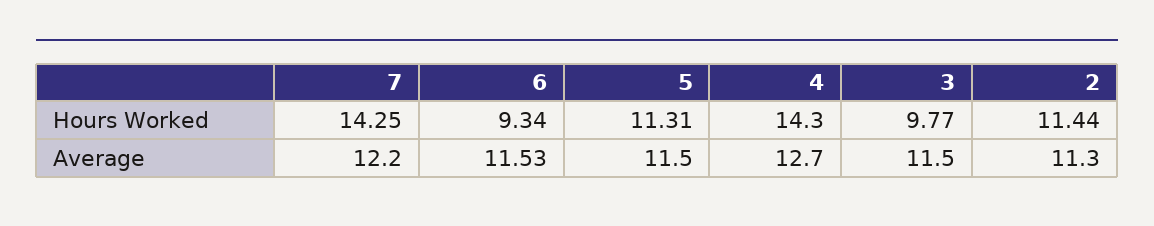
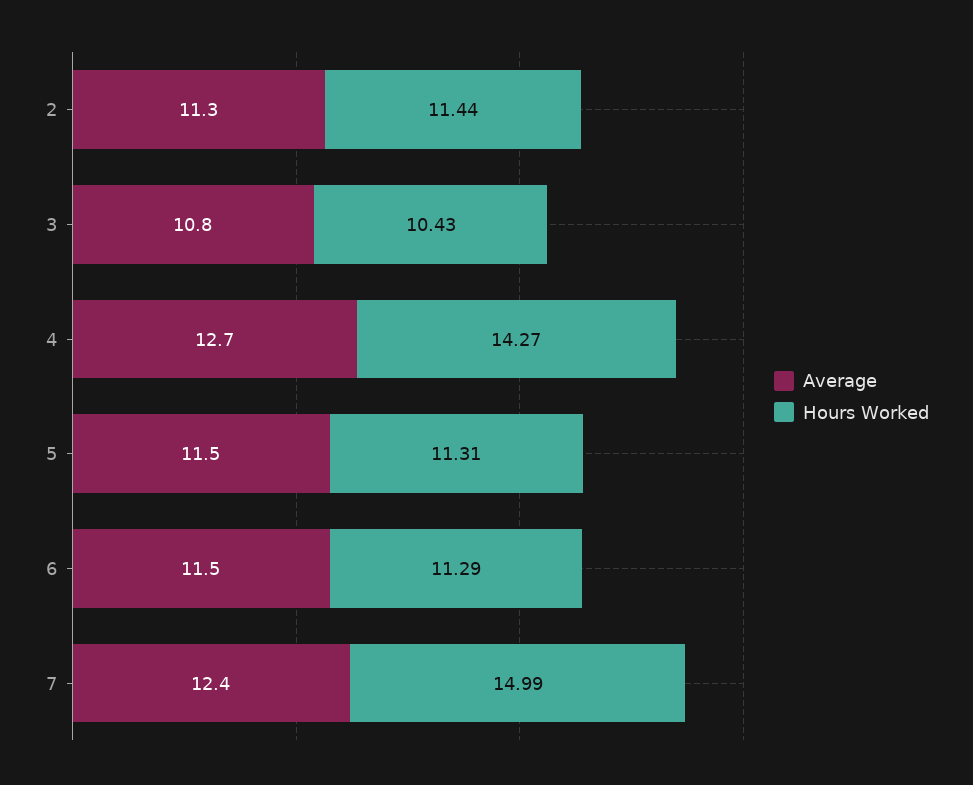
Hours Worked, 7: 14.25 -> 14.99
Hours Worked, 6: 9.34 -> 11.29
Hours Worked, 4: 14.3 -> 14.27
Hours Worked, 3: 9.77 -> 10.43
Average, 7: 12.2 -> 12.4
Average, 6: 11.53 -> 11.5
Average, 3: 11.5 -> 10.8

